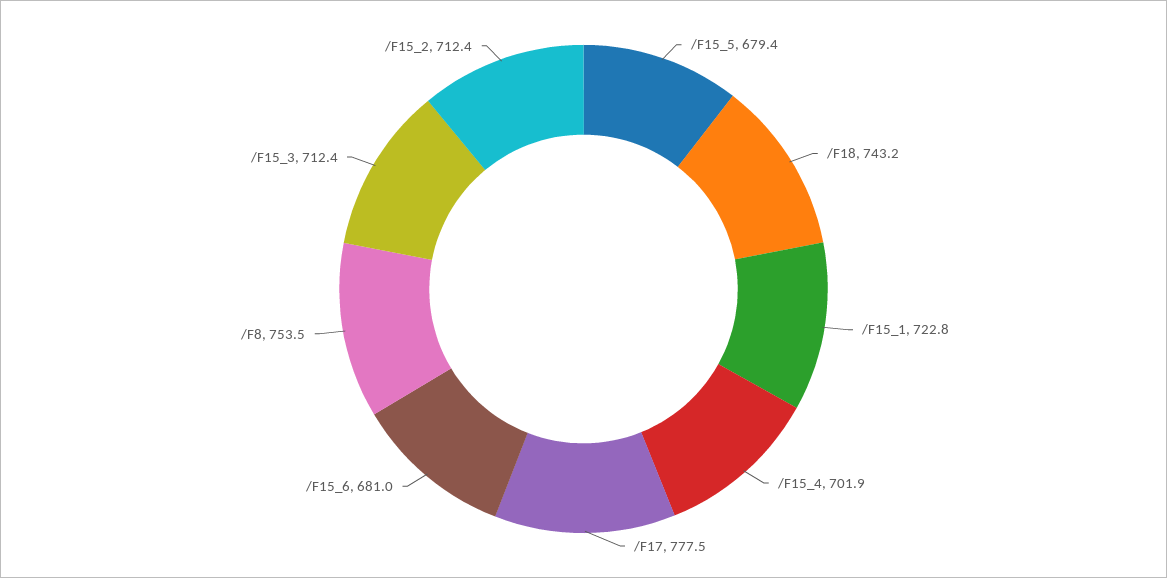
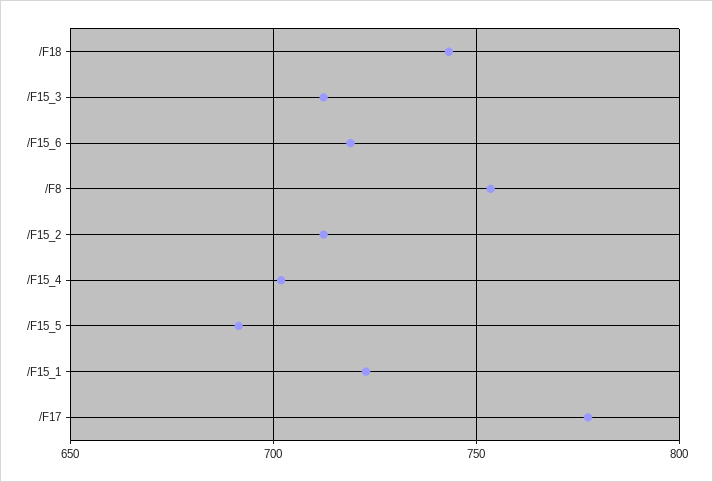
/F15_5: 679.4 -> 690
/F15_6: 681 -> 720

